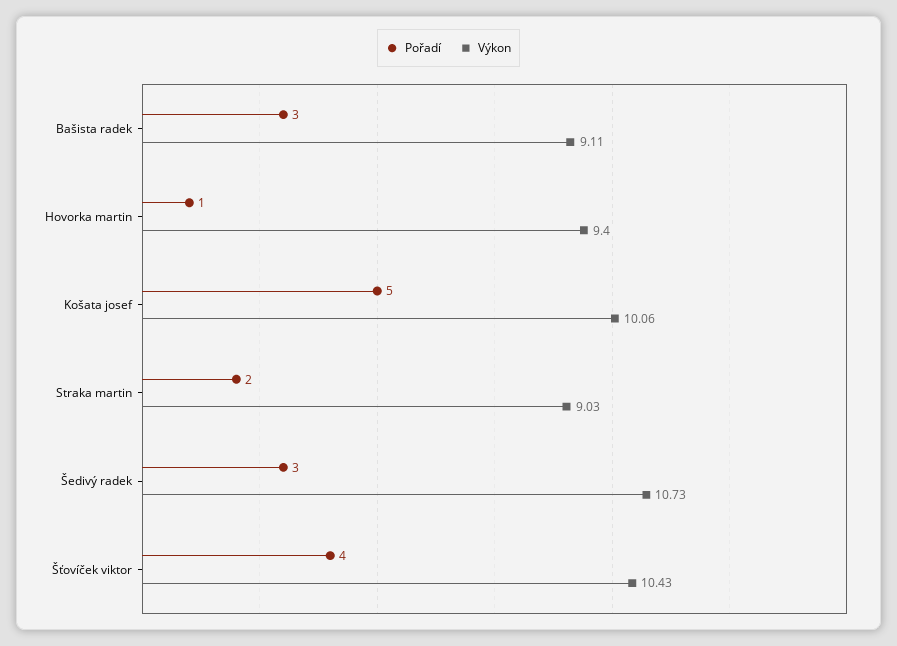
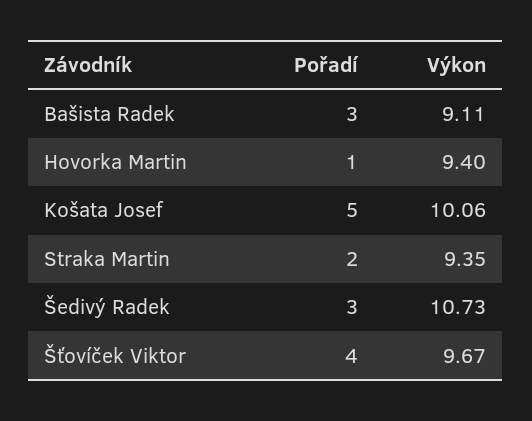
Výkon, Straka martin: 9.03 -> 9.35
Výkon, Šťovíček viktor: 10.43 -> 9.67

